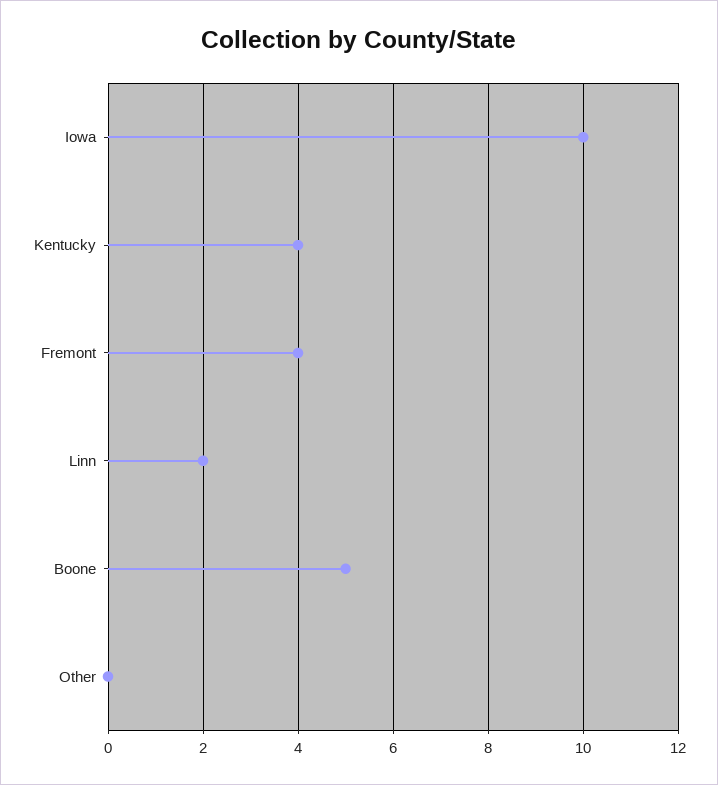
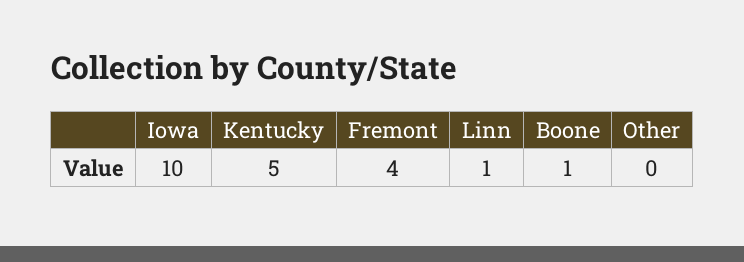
Kentucky: 4 -> 5
Linn: 2 -> 1
Boone: 5 -> 1

